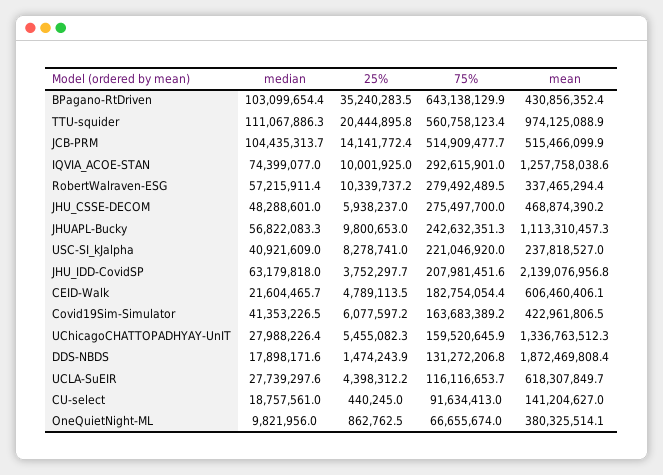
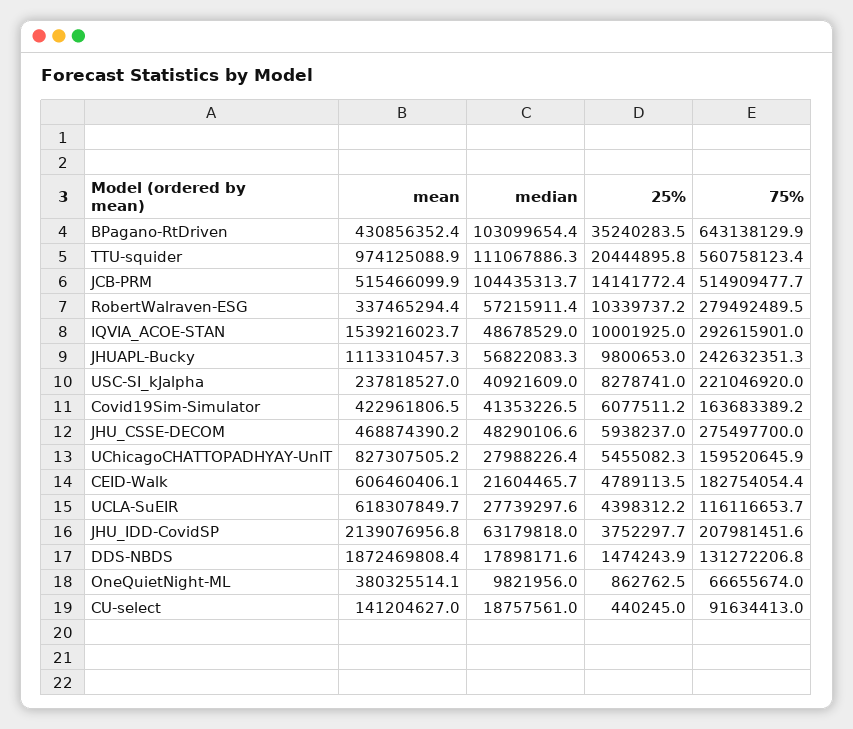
median, IQVIA_ACOE-STAN: 74399077 -> 48678529
mean, IQVIA_ACOE-STAN: 1257758038.6 -> 1539216023.7
median, JHU_CSSE-DECOM: 48288601 -> 48290106.6
25%, Covid19Sim-Simulator: 6077597.2 -> 6077511.2
mean, UChicagoCHATTOPADHYAY-UnIT: 1336763512.3 -> 827307505.2

